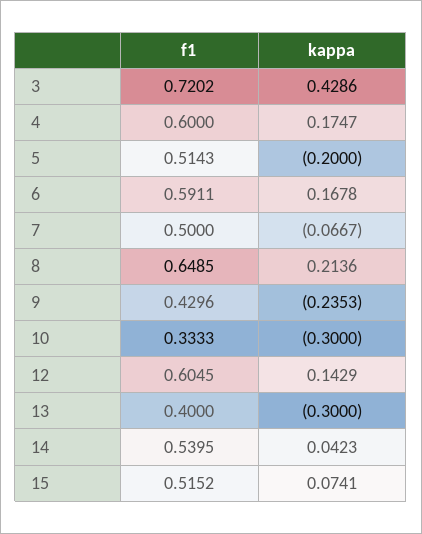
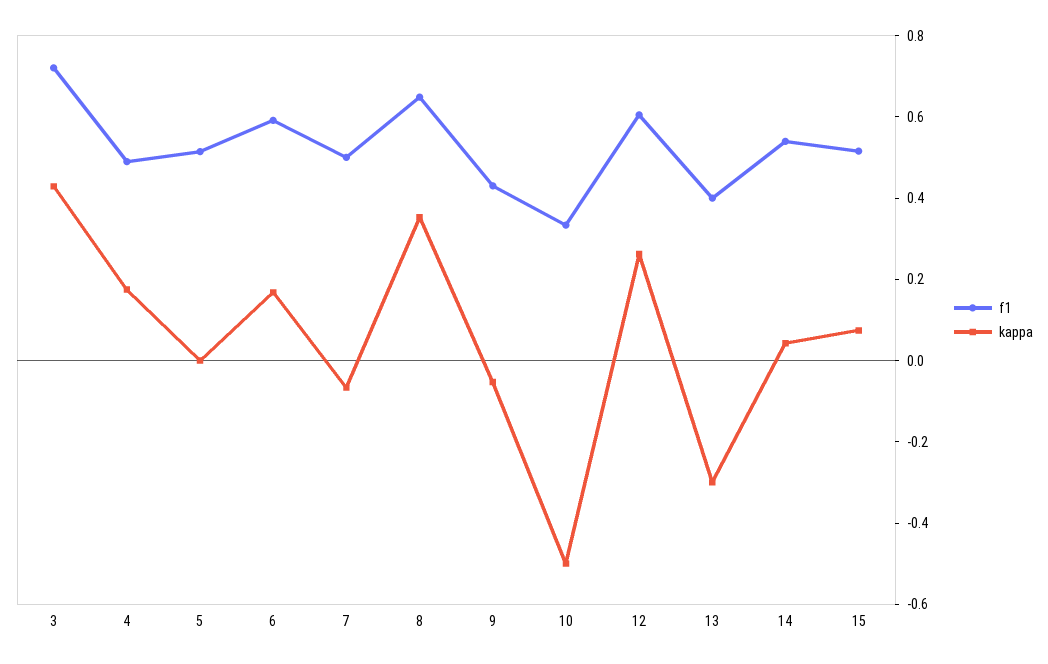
f1, 4: 0.6 -> 0.5
kappa, 5: -0.2 -> 0
kappa, 8: 0.2136 -> 0.35
kappa, 9: -0.2353 -> -0.05
kappa, 10: -0.3 -> -0.5
kappa, 12: 0.1429 -> 0.25

